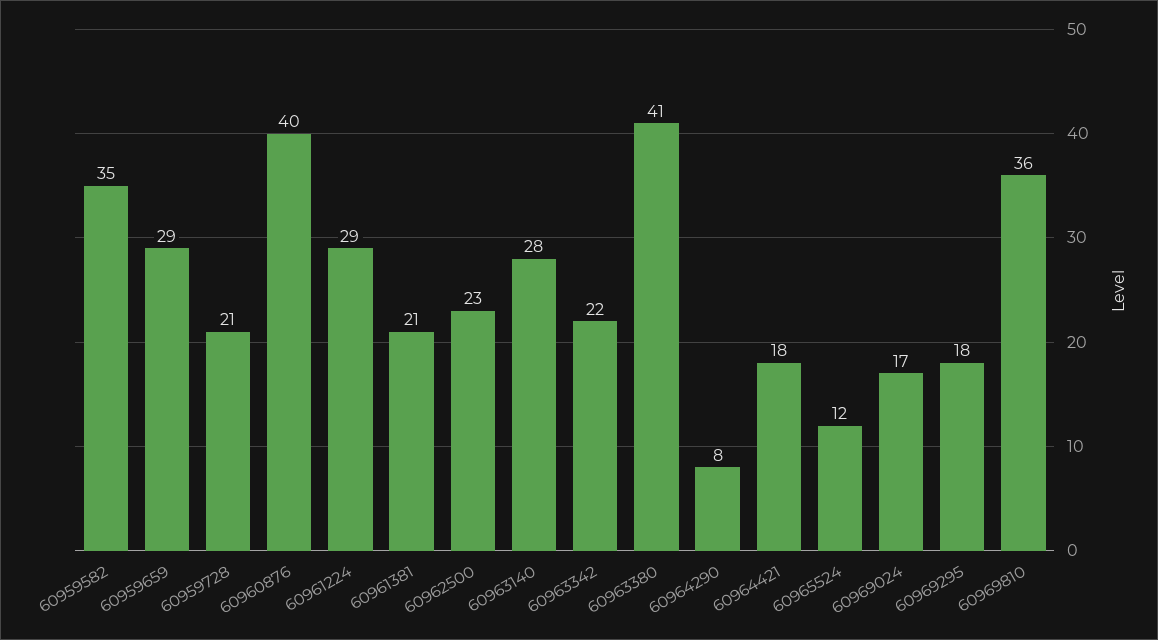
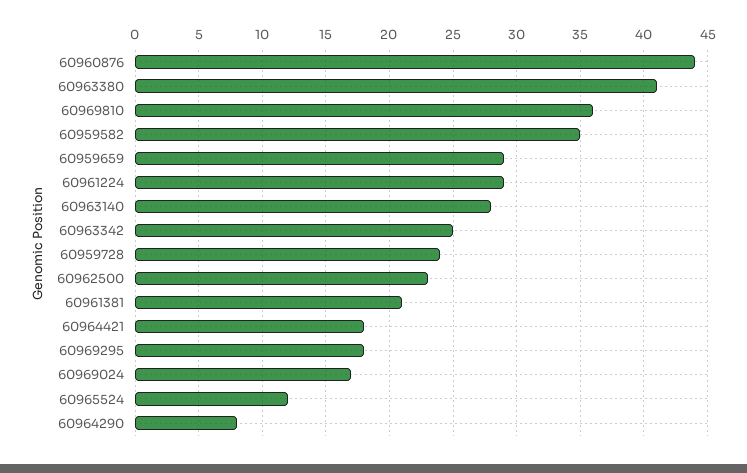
60959728: 21 -> 24
60960876: 40 -> 44
60963342: 22 -> 25

